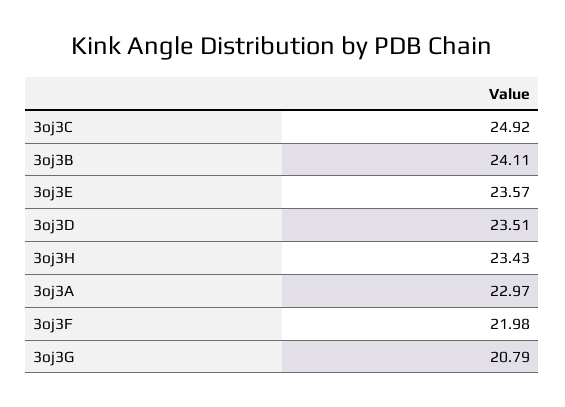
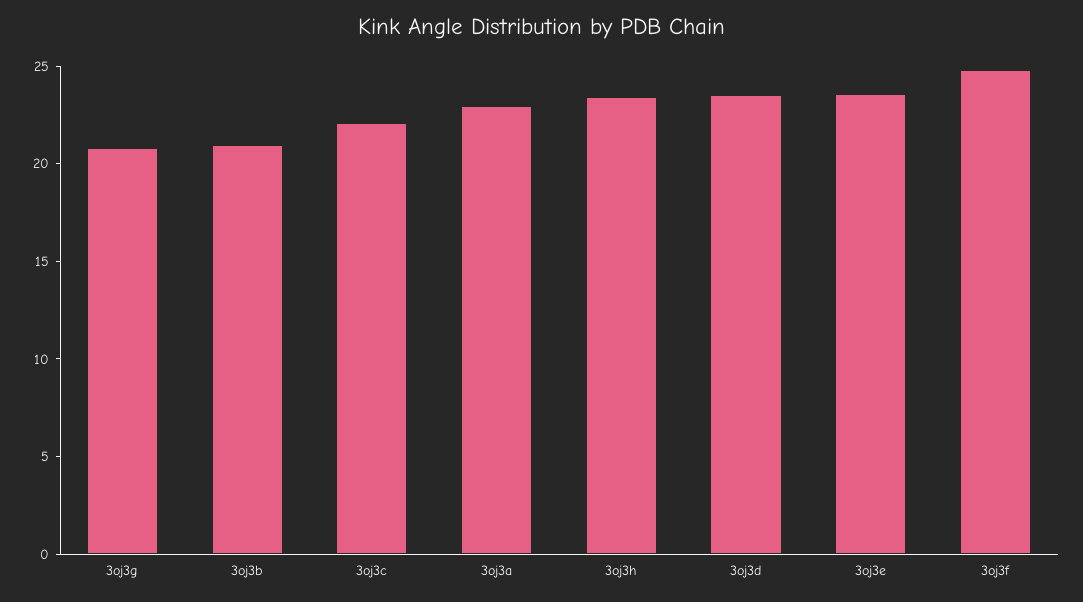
3oj3C: 24.92 -> 22
3oj3B: 24.11 -> 21
3oj3F: 21.98 -> 25

